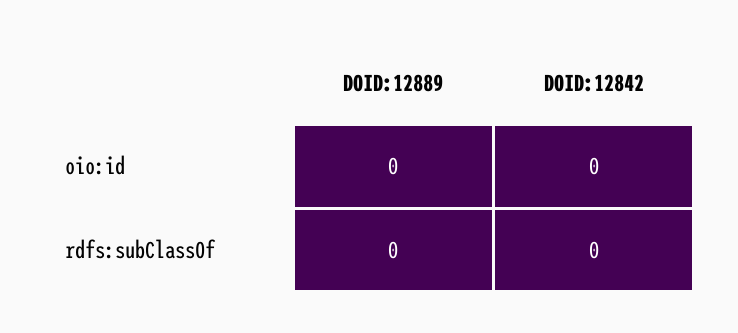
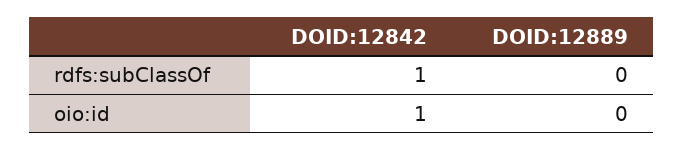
DOID:12842, oio:id: 0 -> 1
DOID:12842, rdfs:subClassOf: 0 -> 1

